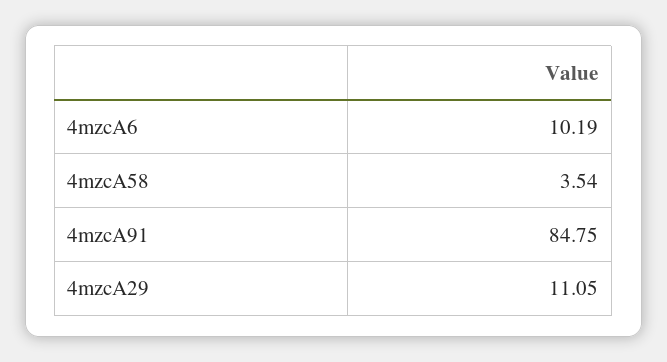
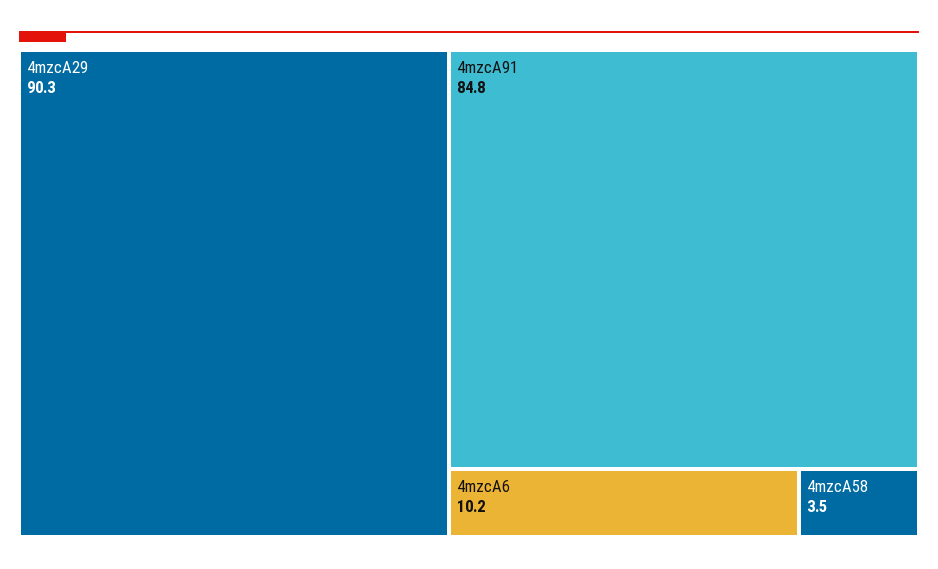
4mzcA29: 11.05 -> 90.3

